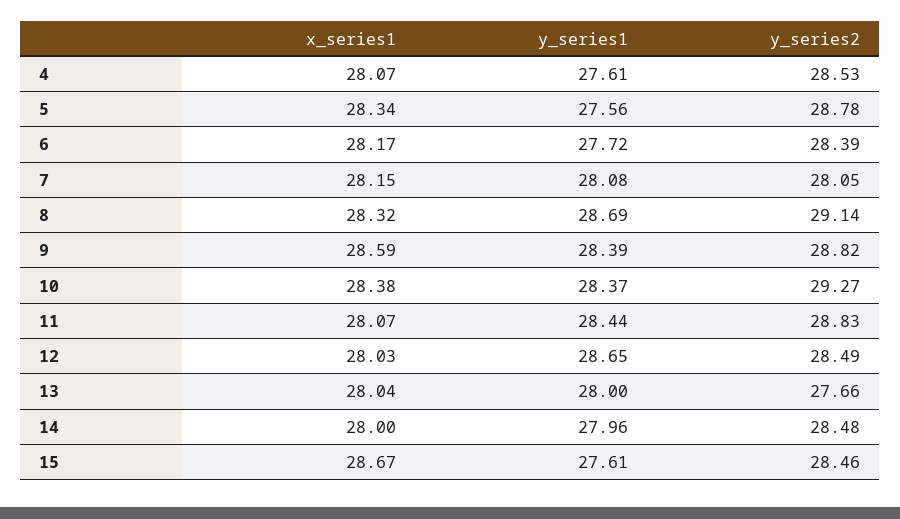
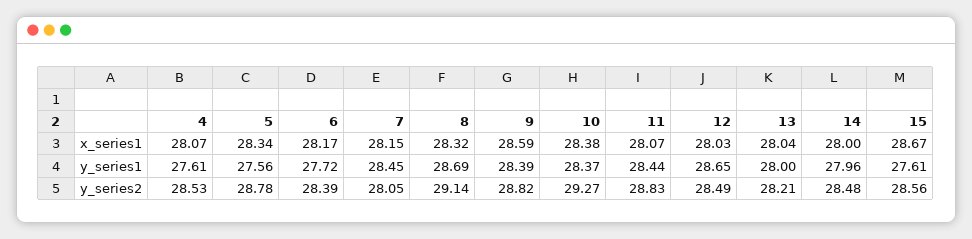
y_series1, 7: 28.08 -> 28.45
y_series2, 13: 27.66 -> 28.21
y_series2, 15: 28.46 -> 28.56

